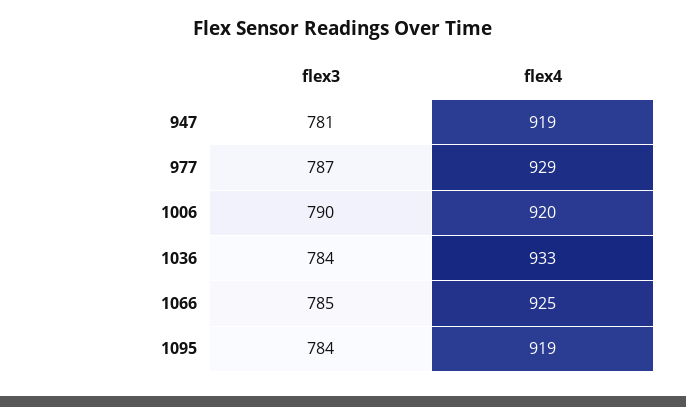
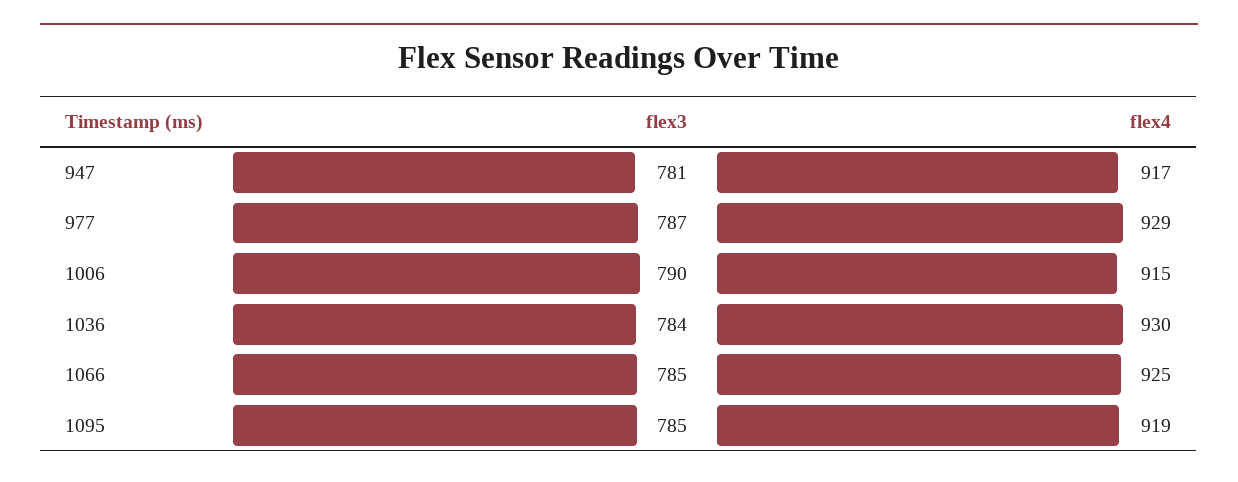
flex4, 947: 919 -> 917
flex4, 1006: 920 -> 915
flex4, 1036: 933 -> 930
flex3, 1095: 784 -> 785

